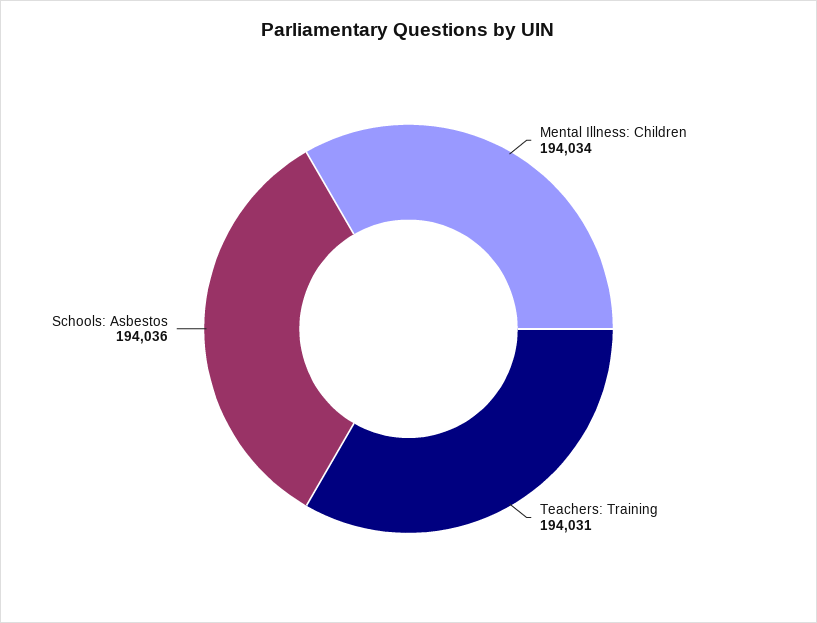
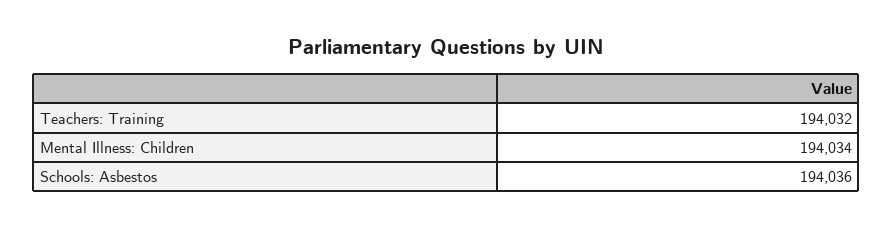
Teachers: Training: 194031 -> 194032

